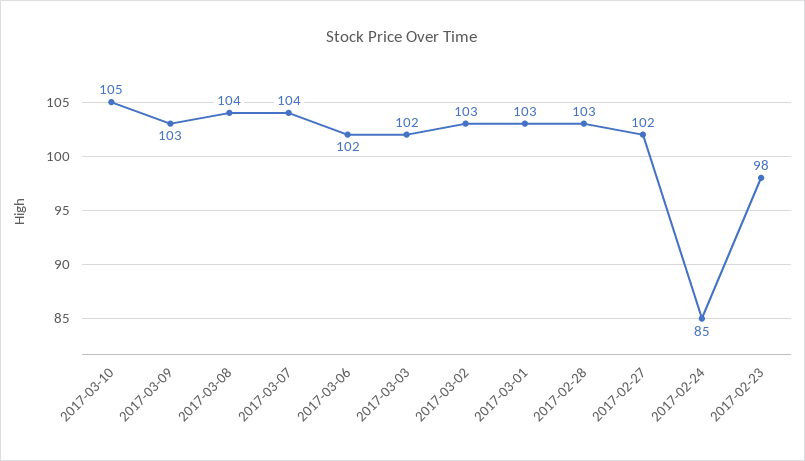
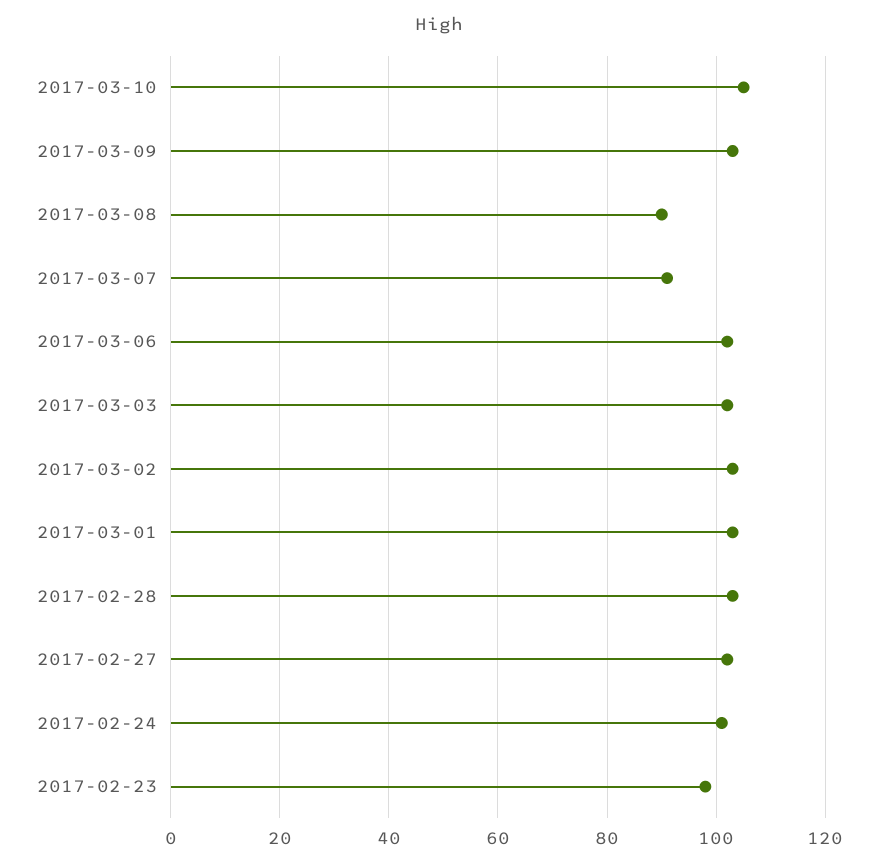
2017-03-08: 104 -> 90
2017-03-07: 104 -> 90
2017-02-24: 85 -> 100

